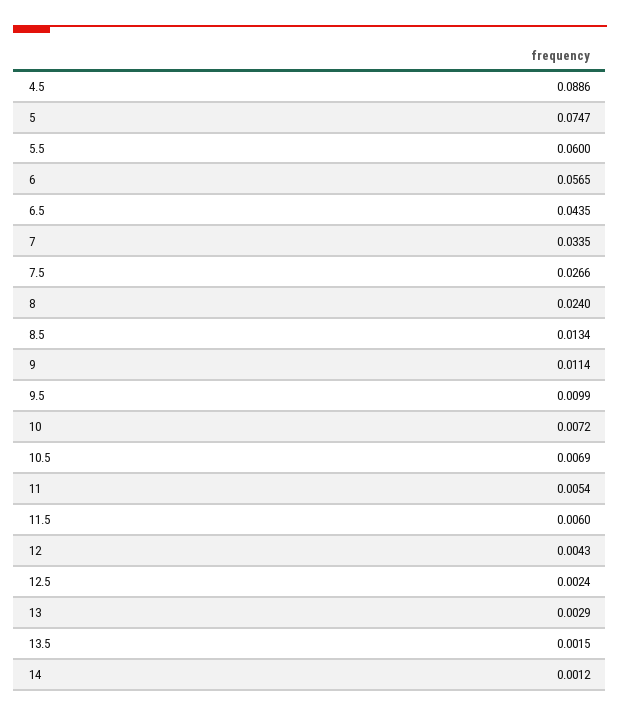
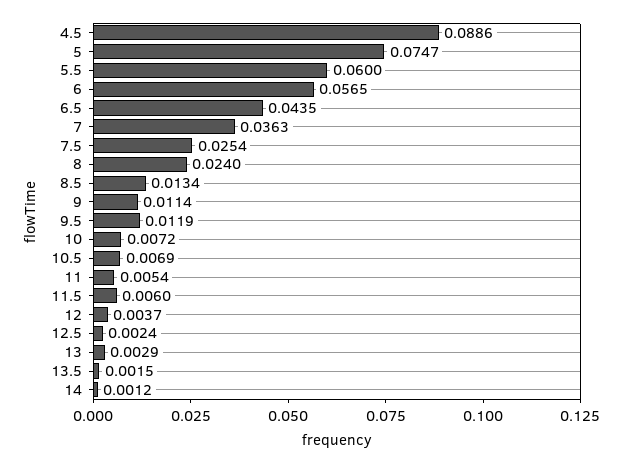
7: 0.0335 -> 0.0363
7.5: 0.0266 -> 0.0254
9.5: 0.0099 -> 0.0119
12: 0.0043 -> 0.0037

